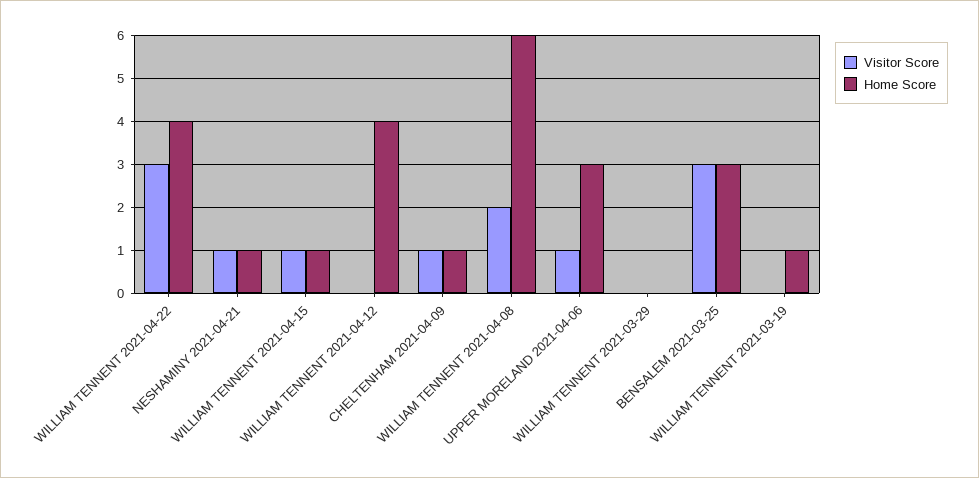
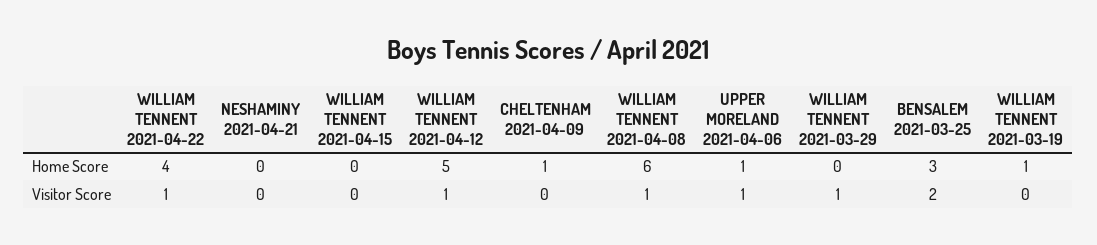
Visitor Score, WILLIAM TENNENT 2021-04-22: 3 -> 1
Visitor Score, NESHAMINY 2021-04-21: 1 -> 0
Home Score, NESHAMINY 2021-04-21: 1 -> 0
Visitor Score, WILLIAM TENNENT 2021-04-15: 1 -> 0
Home Score, WILLIAM TENNENT 2021-04-15: 1 -> 0
Visitor Score, WILLIAM TENNENT 2021-04-12: 0 -> 1
Home Score, WILLIAM TENNENT 2021-04-12: 4 -> 5
Visitor Score, CHELTENHAM 2021-04-09: 1 -> 0
Visitor Score, WILLIAM TENNENT 2021-04-08: 2 -> 1
Home Score, UPPER MORELAND 2021-04-06: 3 -> 1
Visitor Score, WILLIAM TENNENT 2021-03-29: 0 -> 1
Visitor Score, BENSALEM 2021-03-25: 3 -> 2

